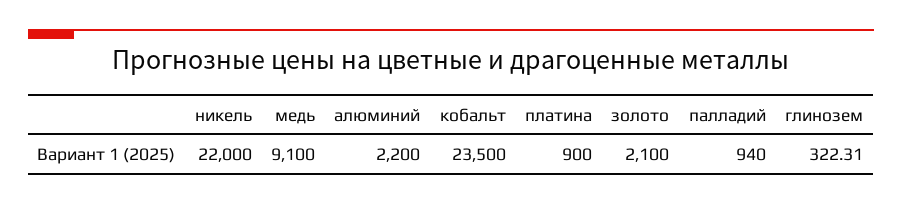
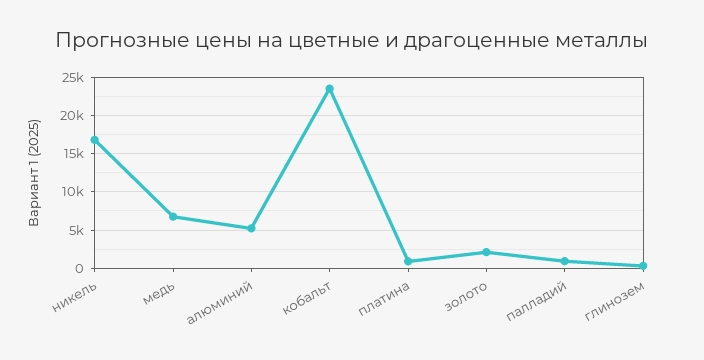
никель: 22000 -> 17000
медь: 9100 -> 7000
алюминий: 2200 -> 5000

